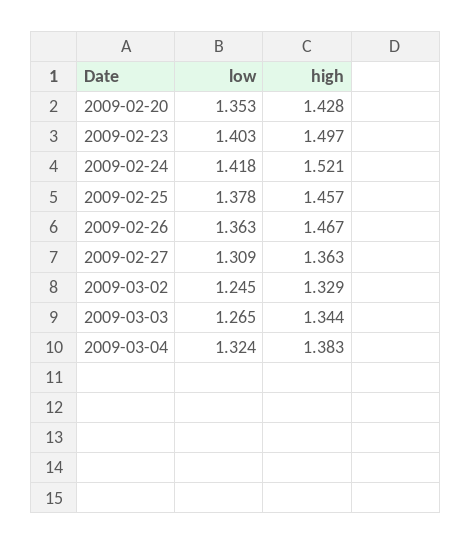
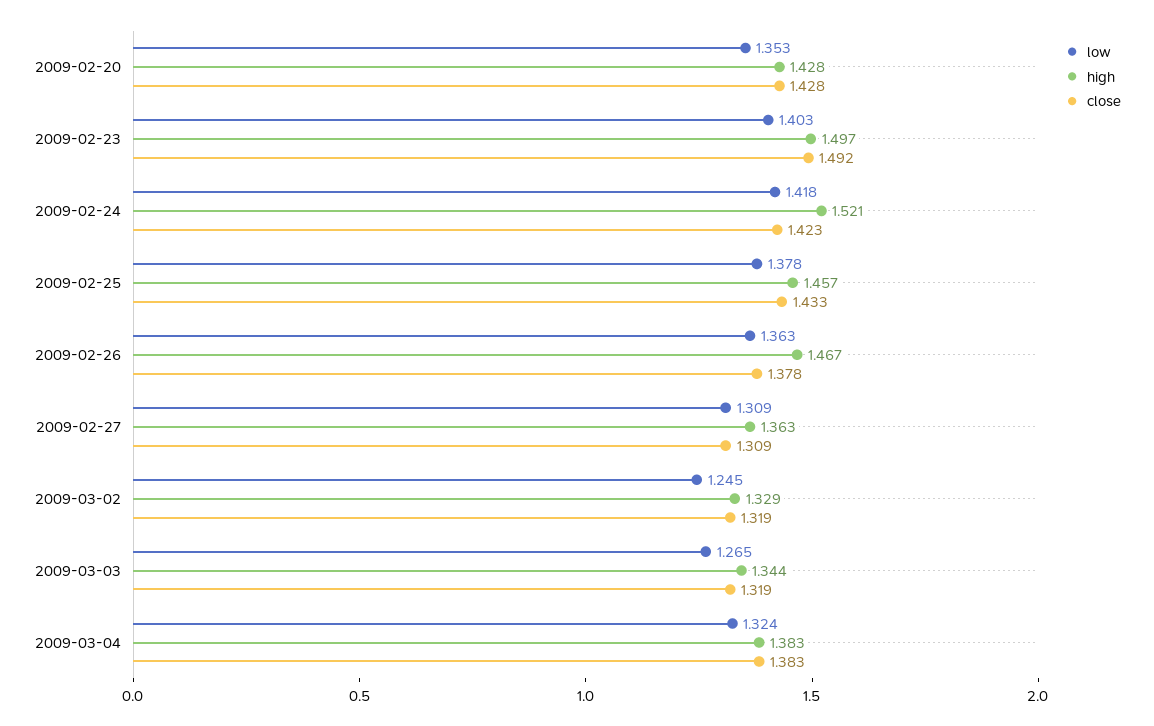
close, 2009-02-20: none -> 1.428
close, 2009-02-23: none -> 1.492
close, 2009-02-24: none -> 1.423
close, 2009-02-25: none -> 1.433
close, 2009-02-26: none -> 1.378
close, 2009-02-27: none -> 1.309
close, 2009-03-02: none -> 1.319
close, 2009-03-03: none -> 1.319
close, 2009-03-04: none -> 1.383

